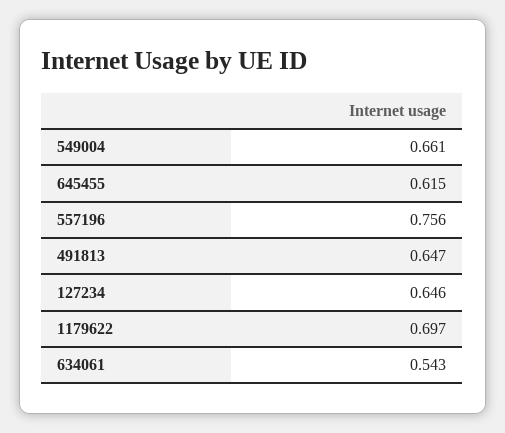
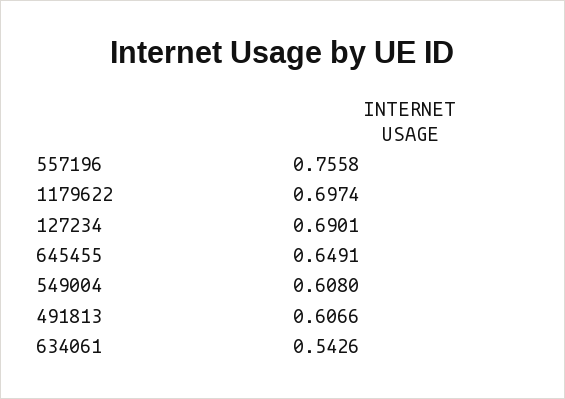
549004: 0.661 -> 0.608
645455: 0.615 -> 0.6491
491813: 0.647 -> 0.6066
127234: 0.646 -> 0.6901

